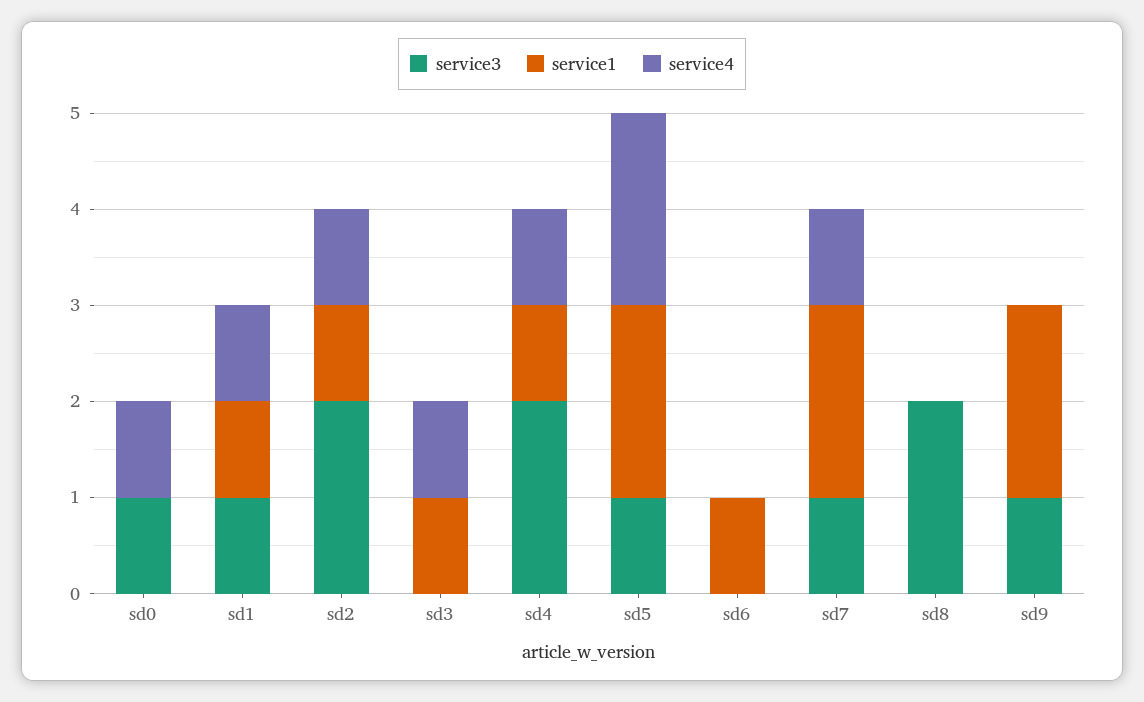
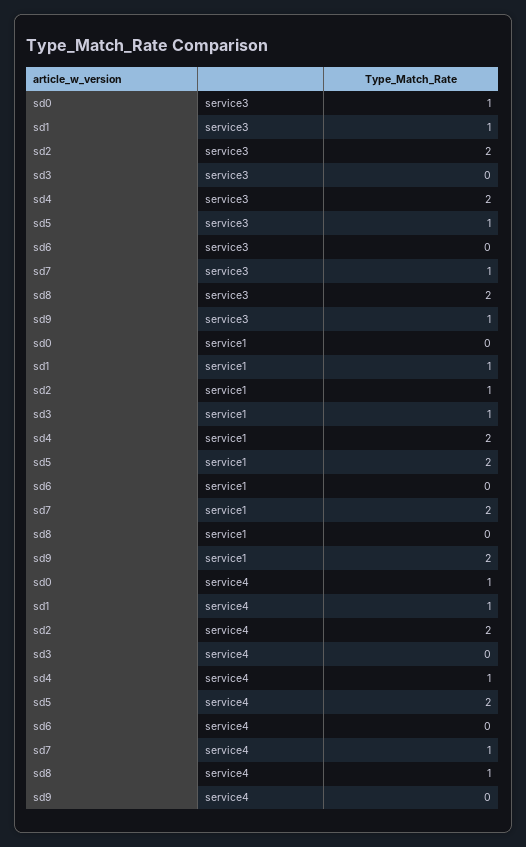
service4, sd2: 1 -> 2
service4, sd3: 1 -> 0
service1, sd4: 1 -> 2
service1, sd6: 1 -> 0
service4, sd8: 0 -> 1

